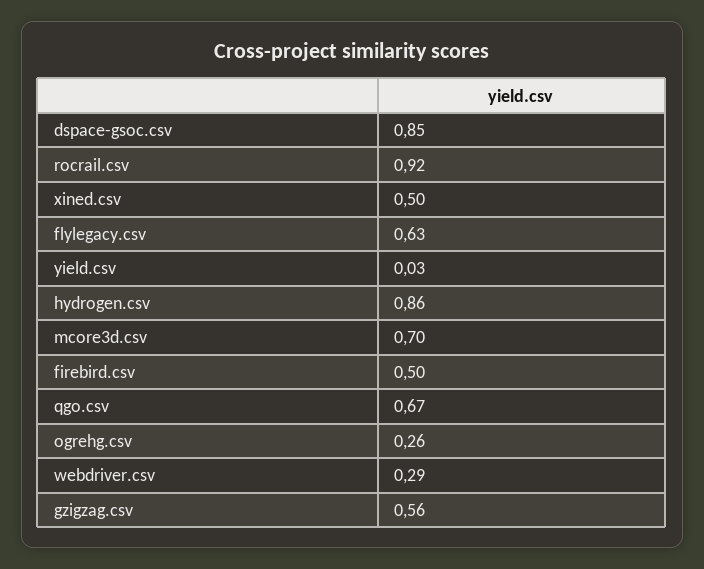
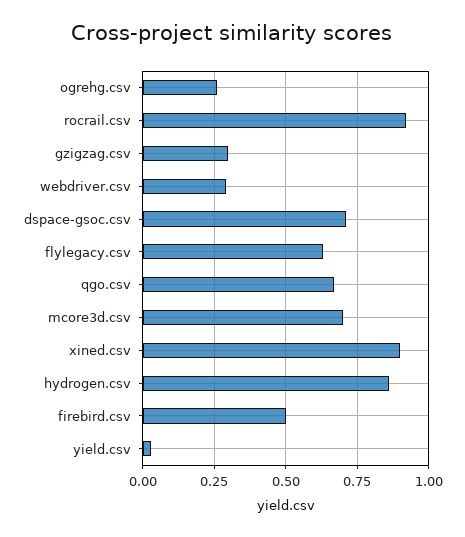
dspace-gsoc.csv: 0.85 -> 0.7
xined.csv: 0.5 -> 0.9
gzigzag.csv: 0.56 -> 0.3

